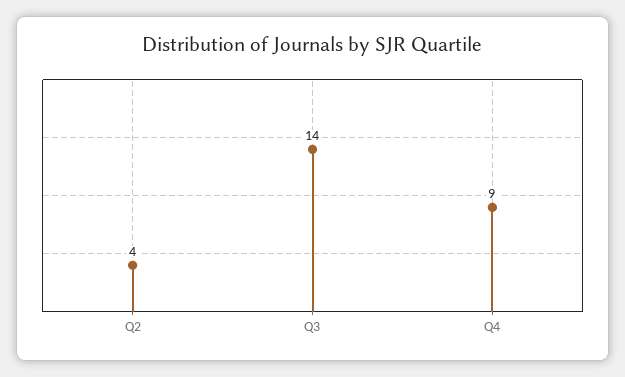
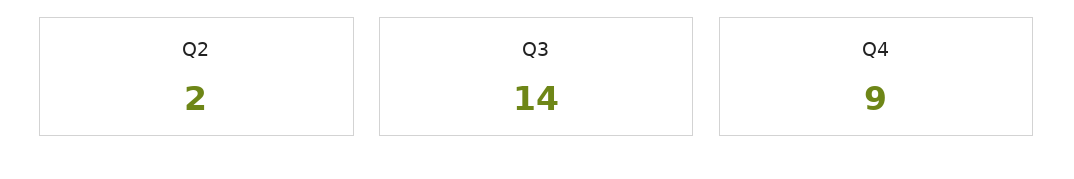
Q2: 4 -> 2

